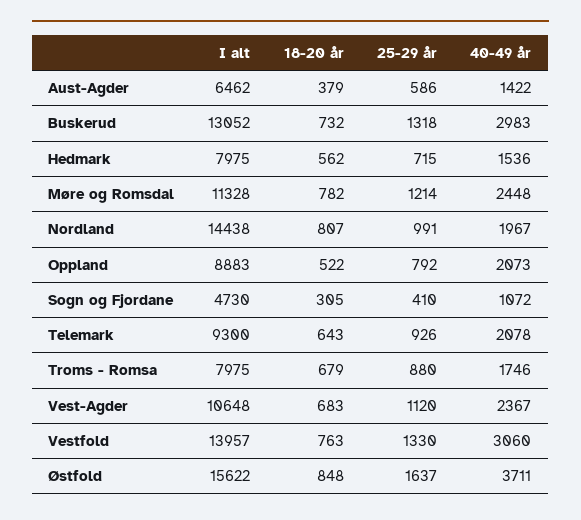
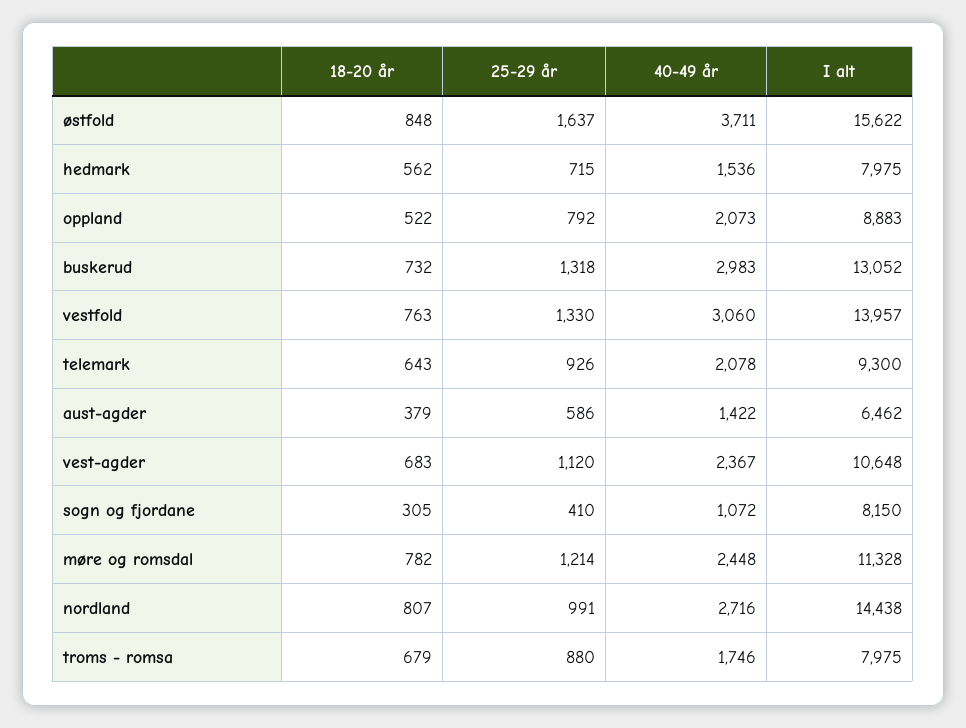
40-49 år, Nordland: 1967 -> 2716
I alt, Sogn og Fjordane: 4730 -> 8150

